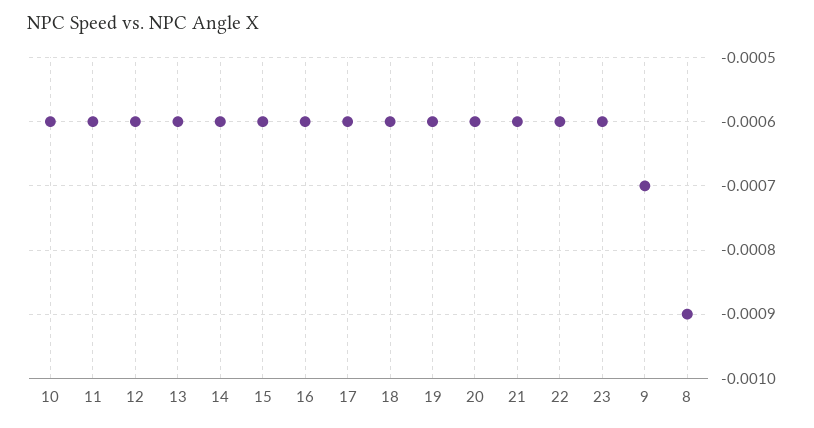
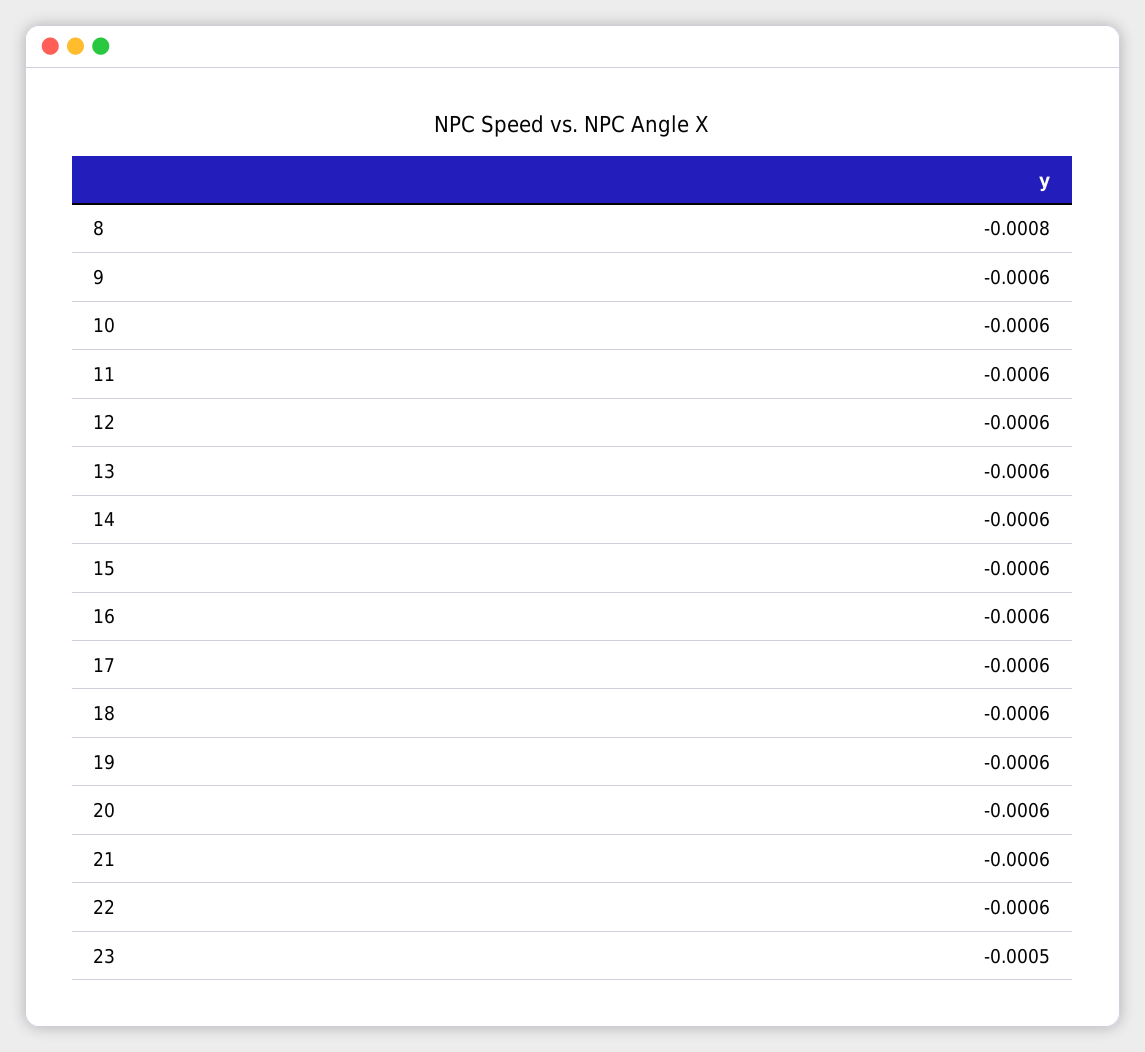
23: -0.0006 -> -0.0005
9: -0.0007 -> -0.0006
8: -0.0009 -> -0.0008

